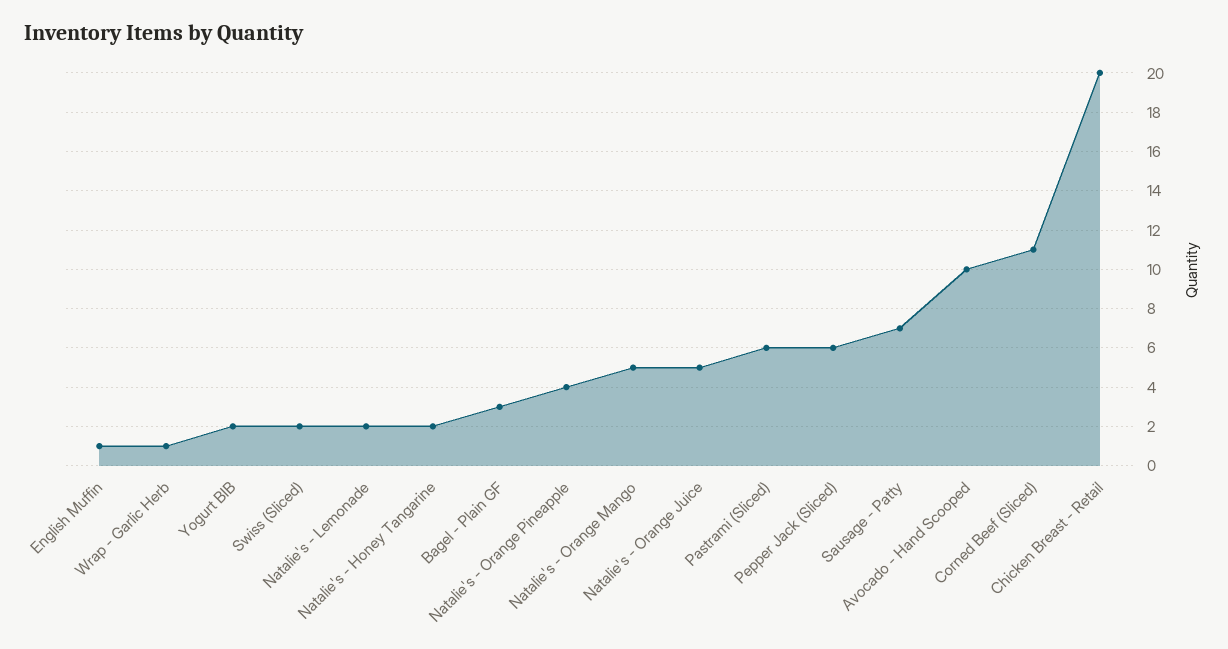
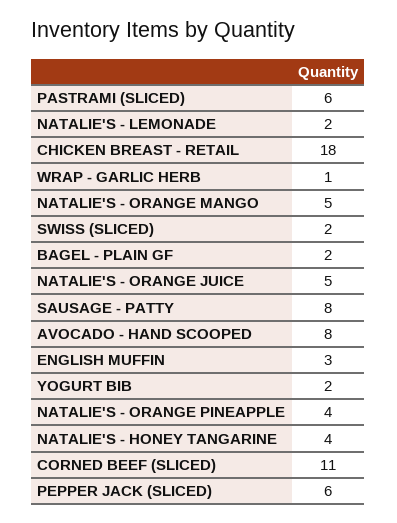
English Muffin: 1 -> 3
Natalie's - Honey Tangarine: 2 -> 4
Bagel - Plain GF: 3 -> 2
Sausage - Patty: 7 -> 8
Avocado - Hand Scooped: 10 -> 8
Chicken Breast - Retail: 20 -> 18

